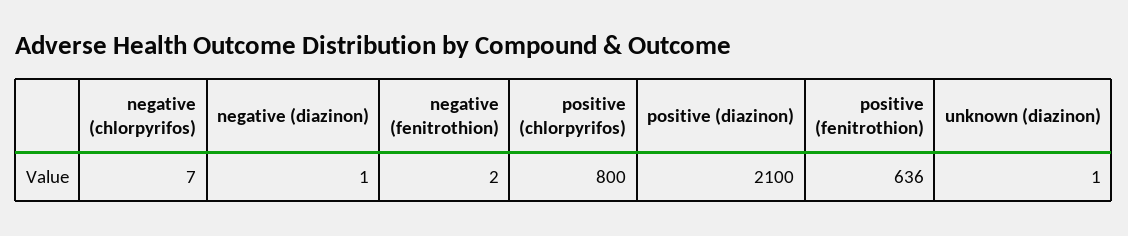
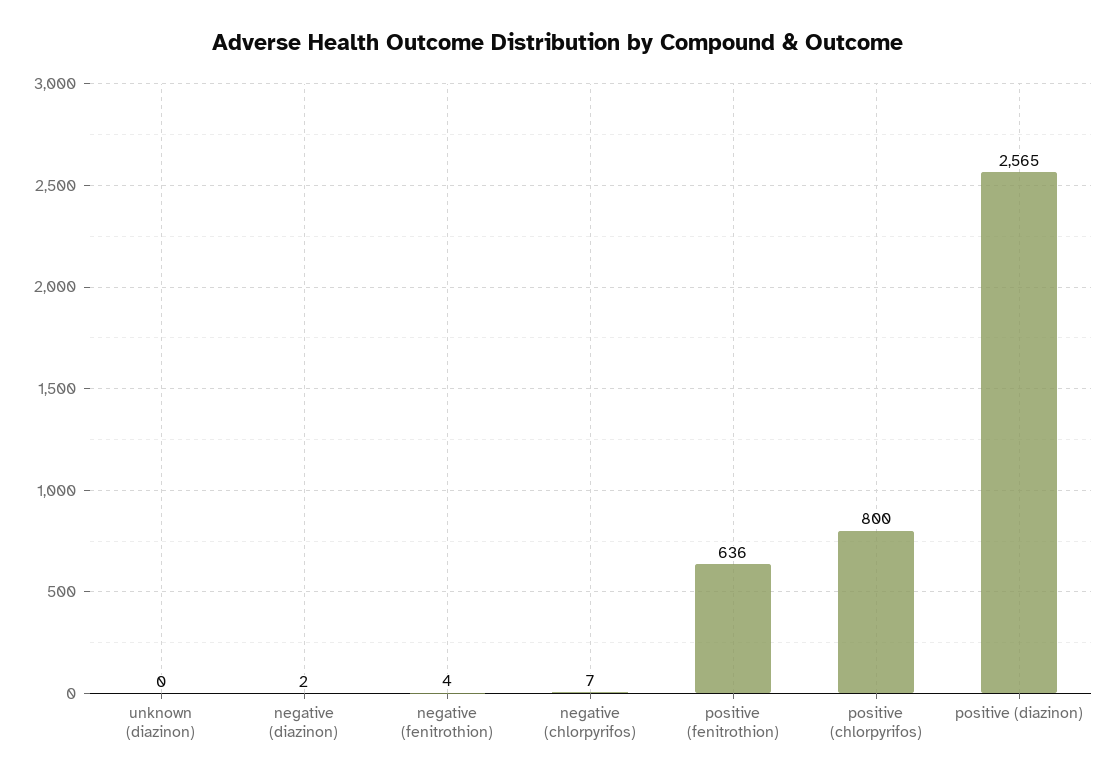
negative (diazinon): 1 -> 2
negative (fenitrothion): 2 -> 4
positive (diazinon): 2100 -> 2565
unknown (diazinon): 1 -> 0

